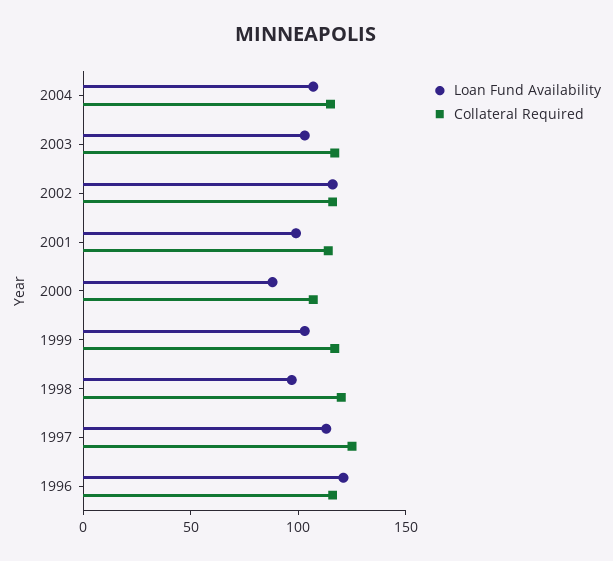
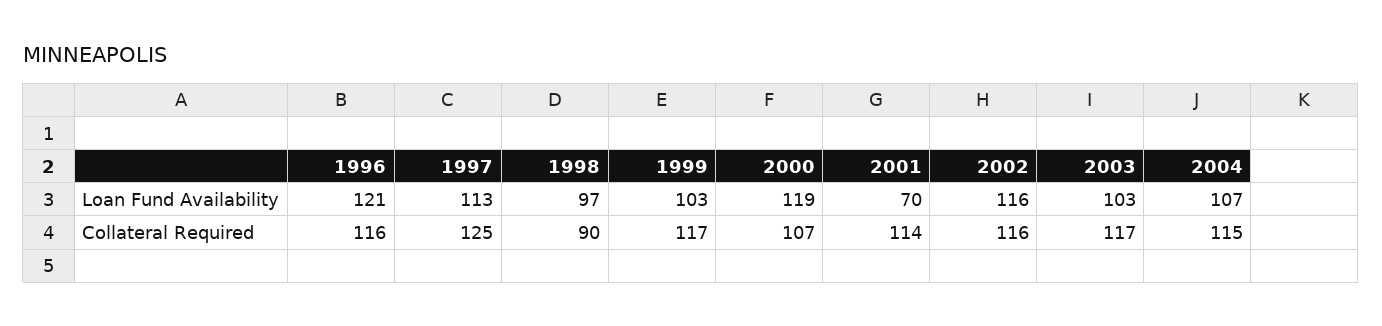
Loan Fund Availability, 2001: 100 -> 70
Loan Fund Availability, 2000: 90 -> 119
Collateral Required, 1998: 120 -> 90

